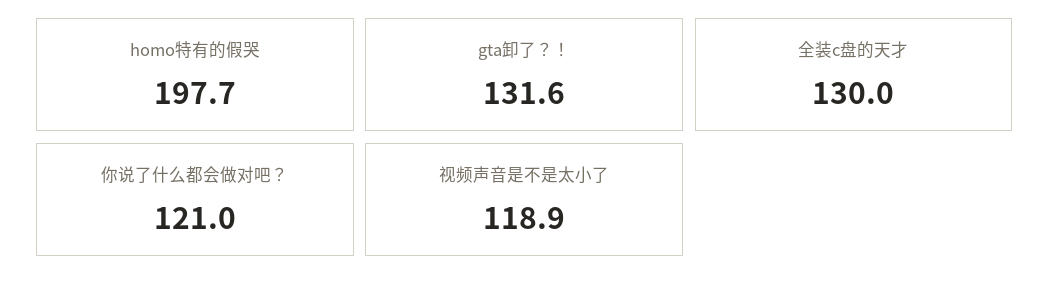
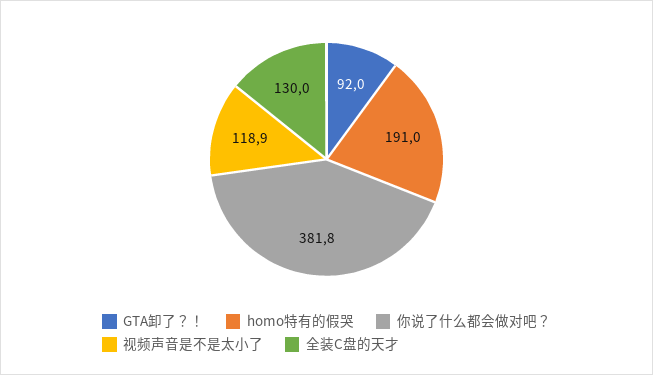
homo特有的假哭: 197.7 -> 191
gta卸了？！: 131.6 -> 92
你说了什么都会做对吧？: 121 -> 381.8

